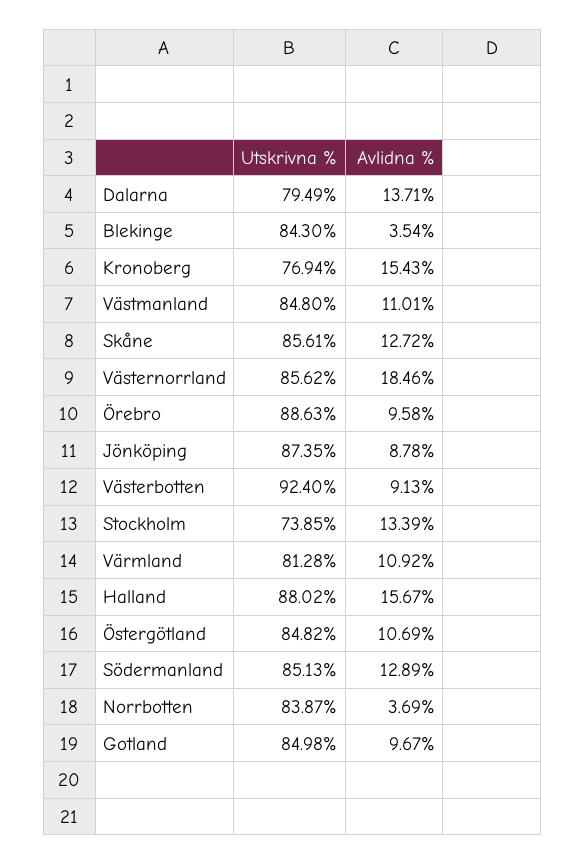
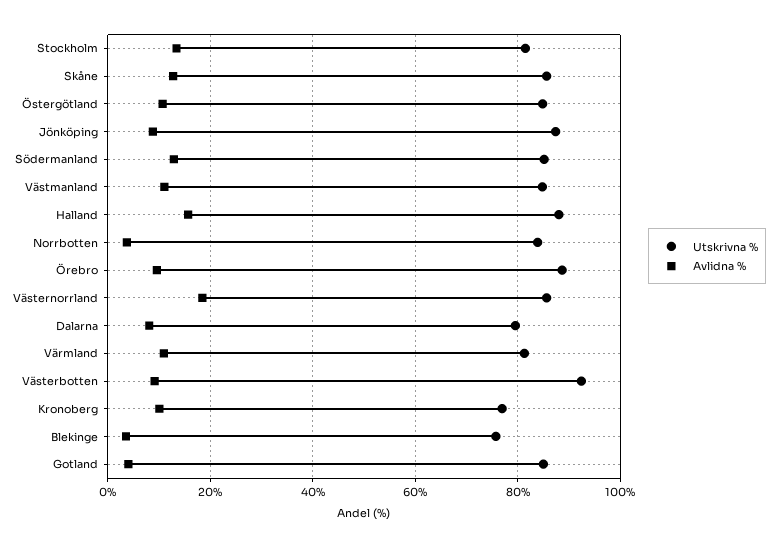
Avlidna %, Dalarna: 13.71 -> 8
Utskrivna %, Blekinge: 84.3 -> 76
Avlidna %, Kronoberg: 15.43 -> 10
Utskrivna %, Stockholm: 73.85 -> 82
Avlidna %, Gotland: 9.67 -> 4

